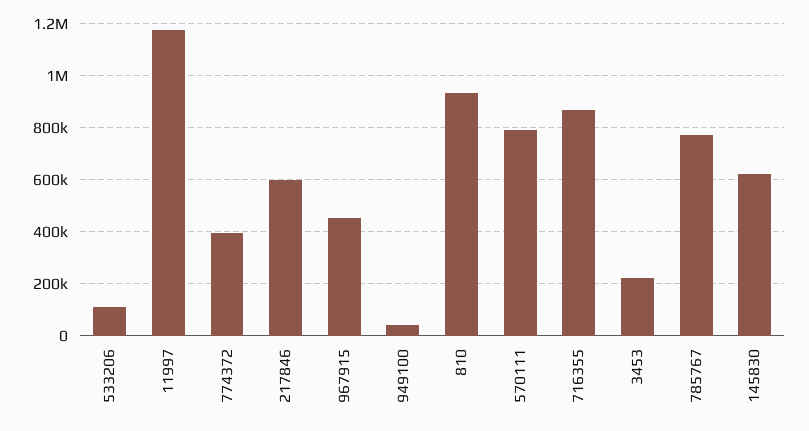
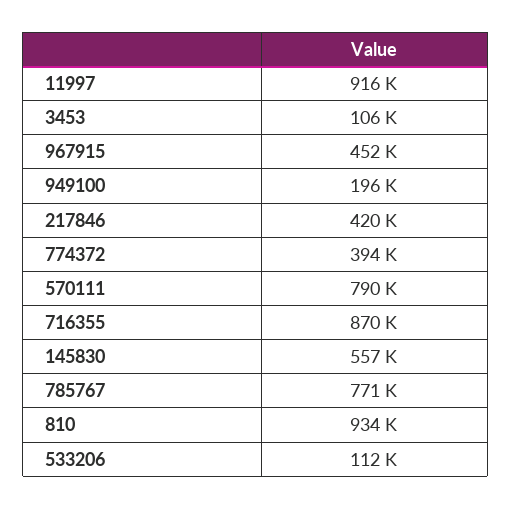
11997: 1175000 -> 916000
217846: 600000 -> 420000
949100: 50000 -> 196000
3453: 225000 -> 106000
145830: 625000 -> 557000

